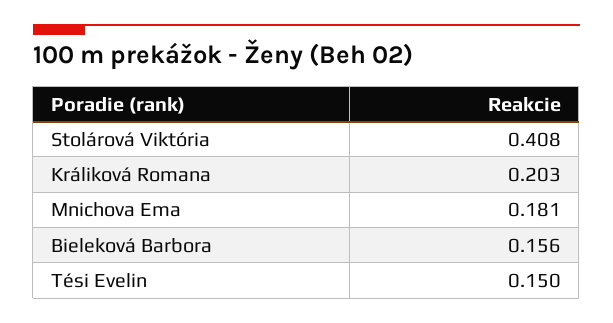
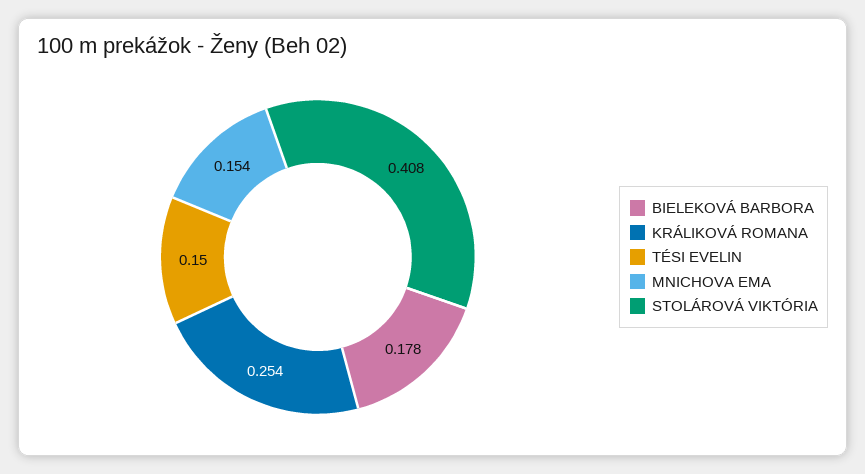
Králiková Romana: 0.203 -> 0.254
Mnichova Ema: 0.181 -> 0.154
Bieleková Barbora: 0.156 -> 0.178

